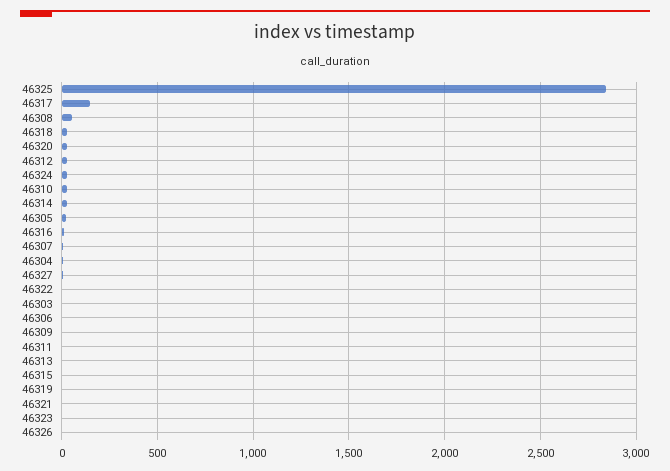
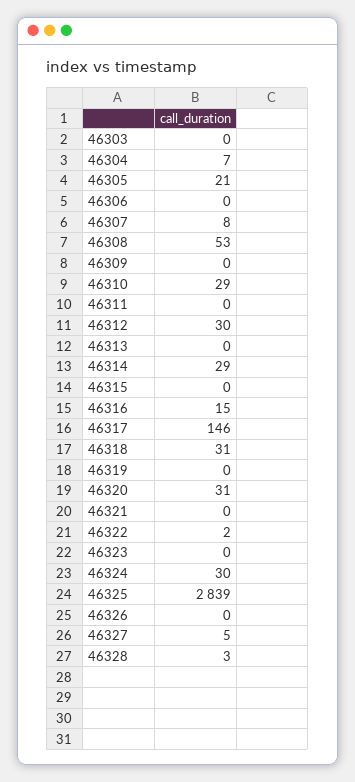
46328: none -> 3

